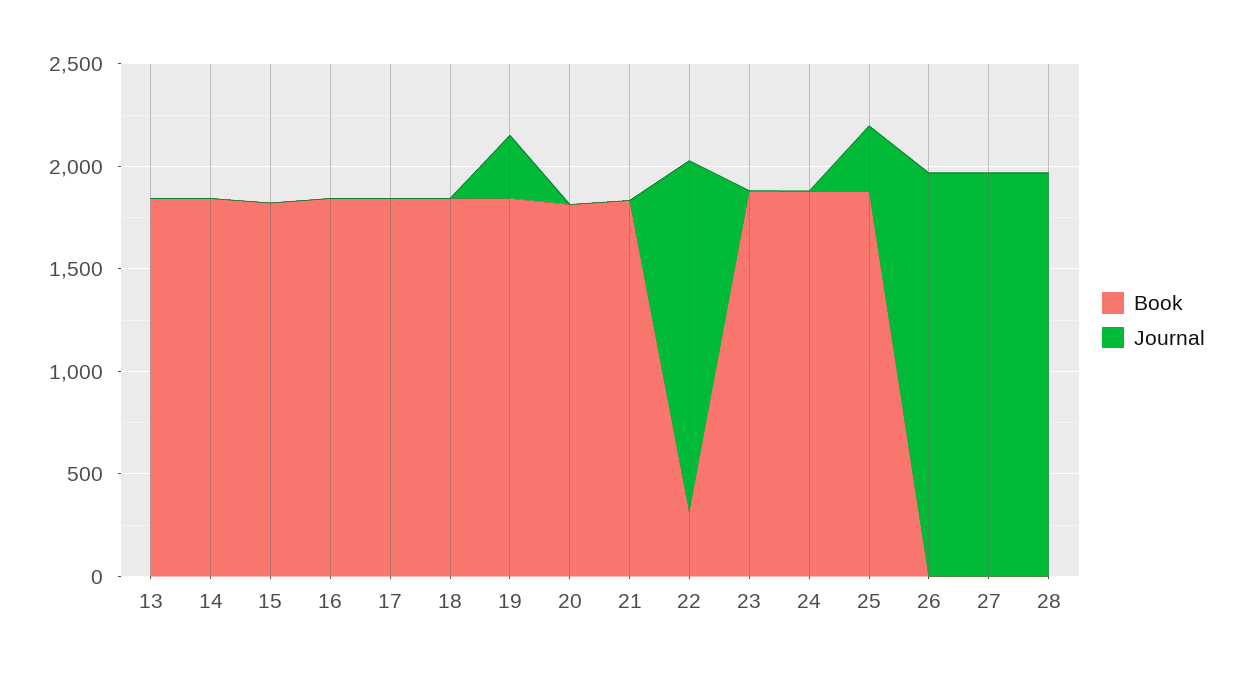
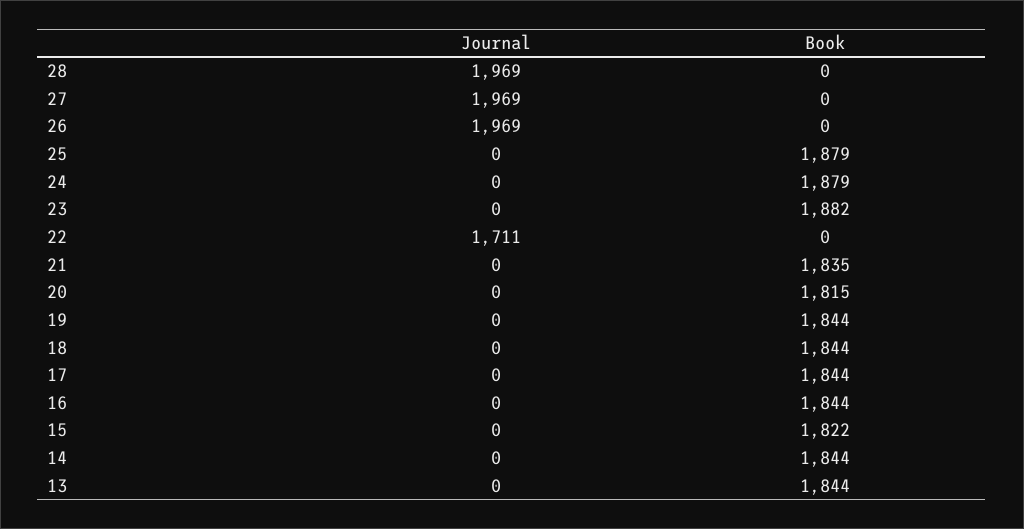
Journal, 19: 300 -> 0
Book, 22: 300 -> 0
Journal, 25: 300 -> 0

